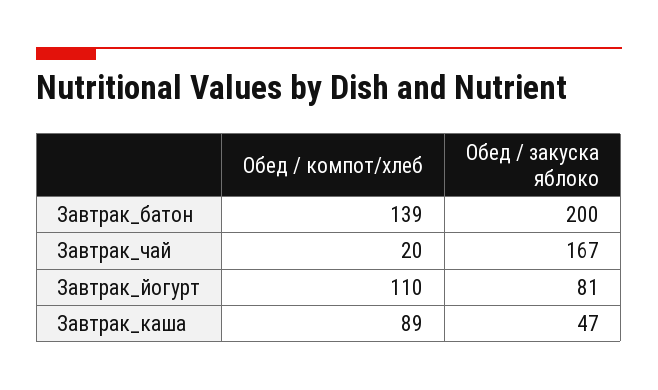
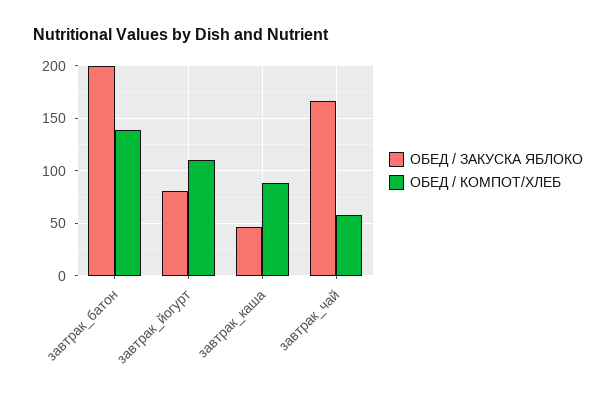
Обед / компот/хлеб, Завтрак_чай: 20 -> 60

